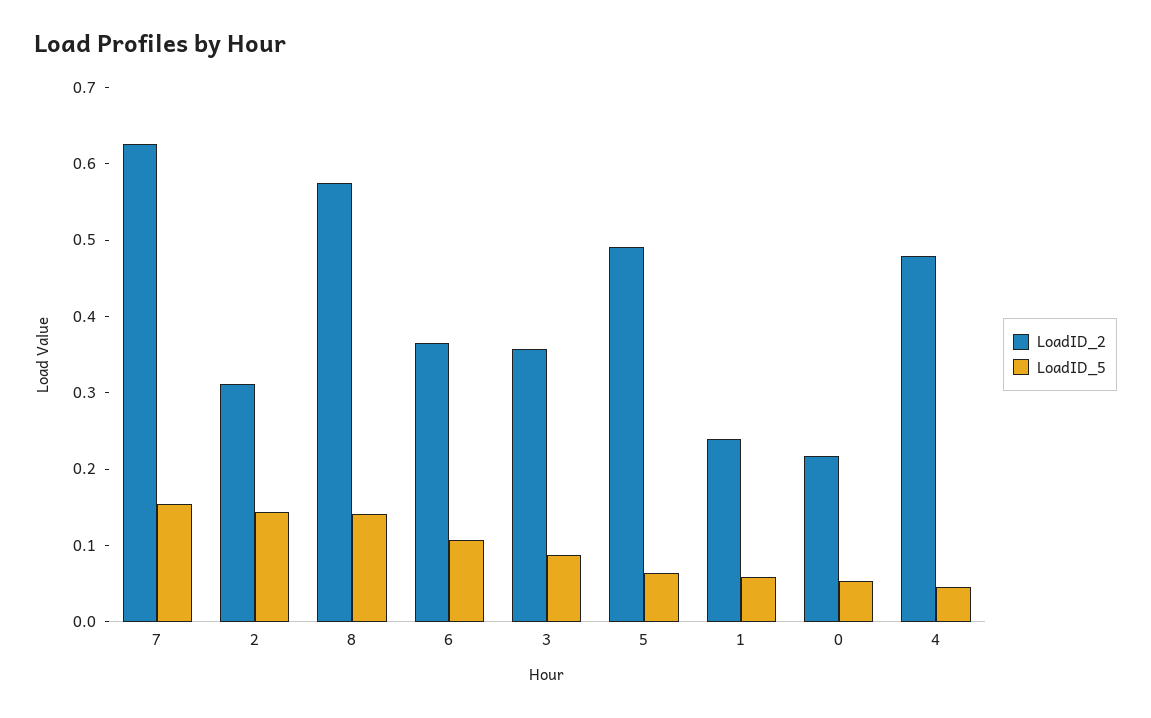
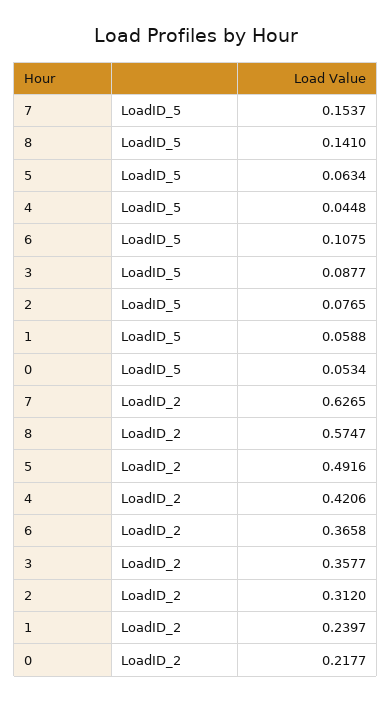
LoadID_5, 2: 0.14 -> 0.0765
LoadID_2, 4: 0.48 -> 0.4206

